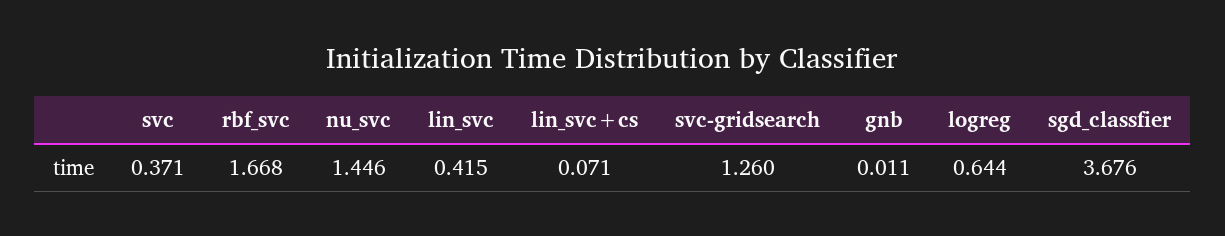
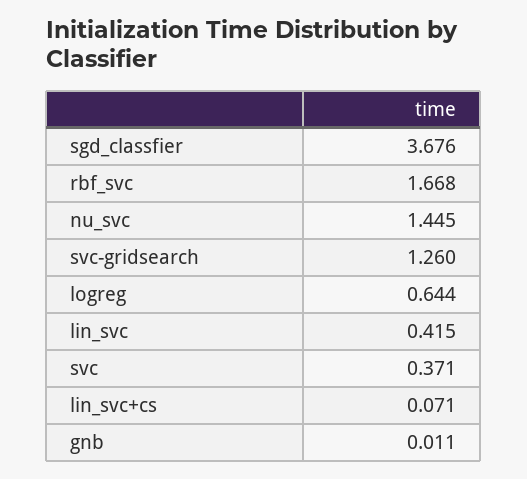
nu_svc: 1.446 -> 1.445

